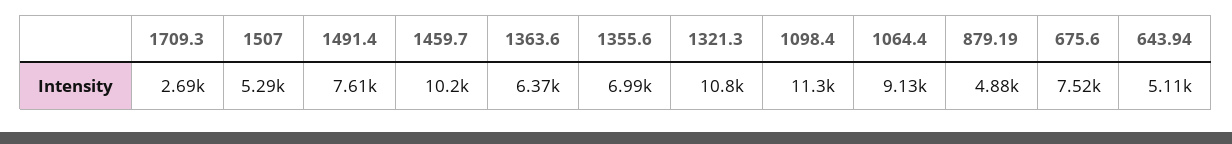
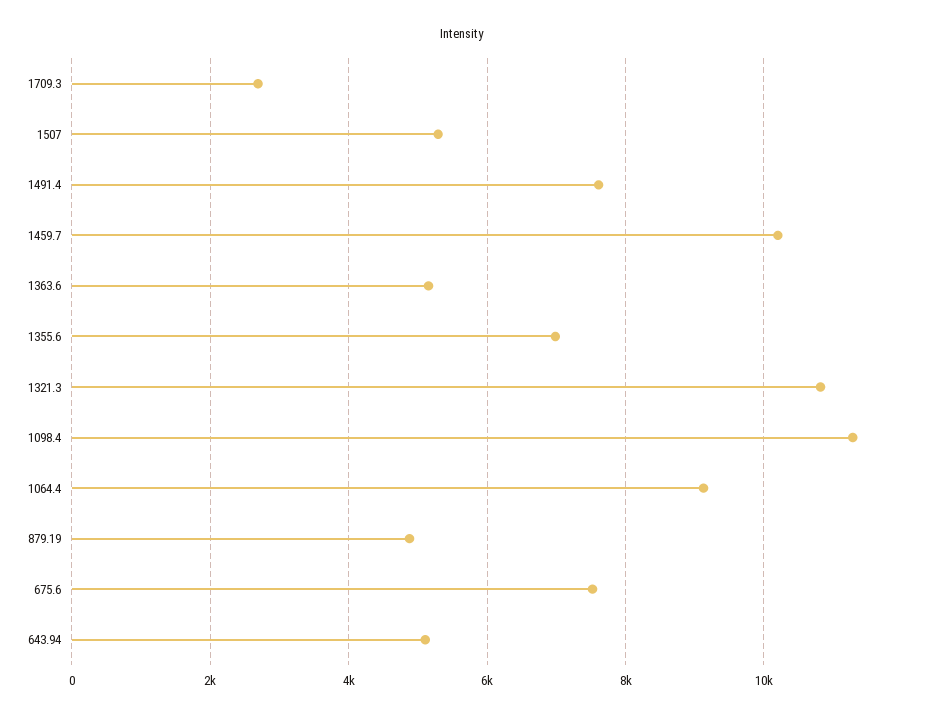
1363.6: 6370 -> 5200

